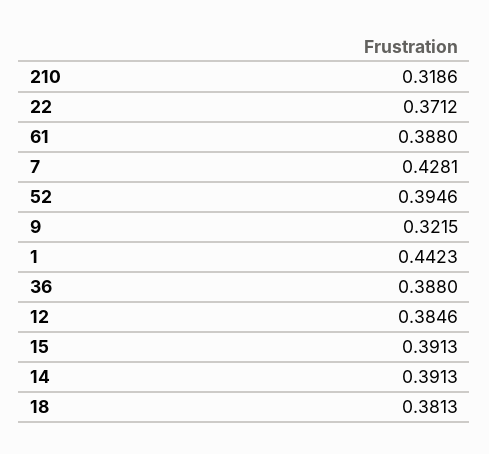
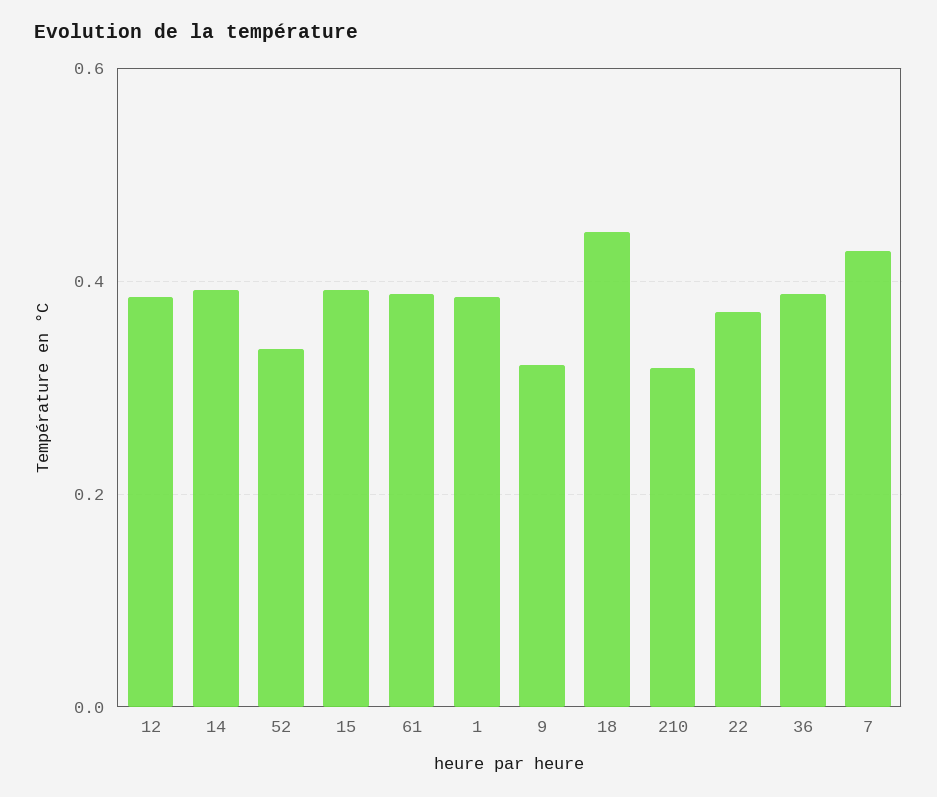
52: 0.3946 -> 0.34
1: 0.4423 -> 0.38
18: 0.3813 -> 0.44

